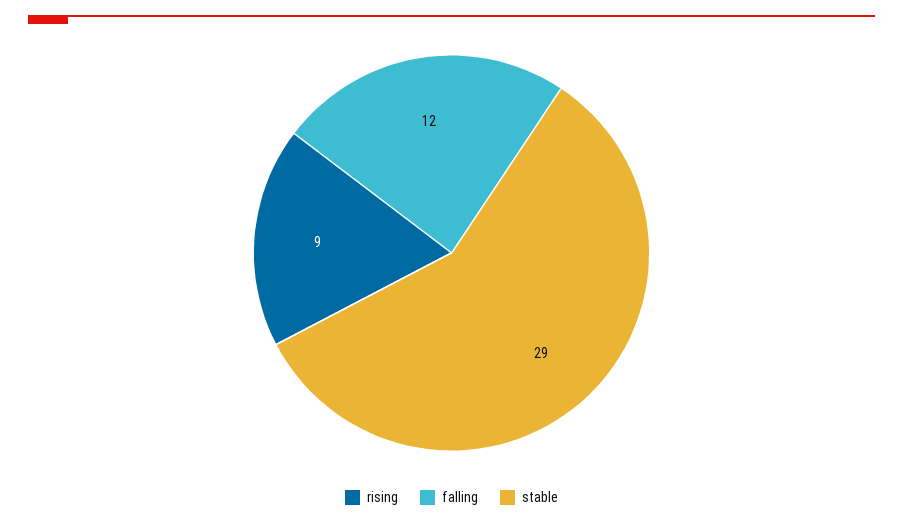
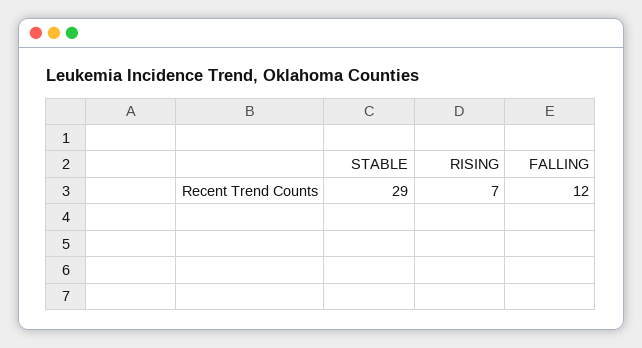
rising: 9 -> 7

